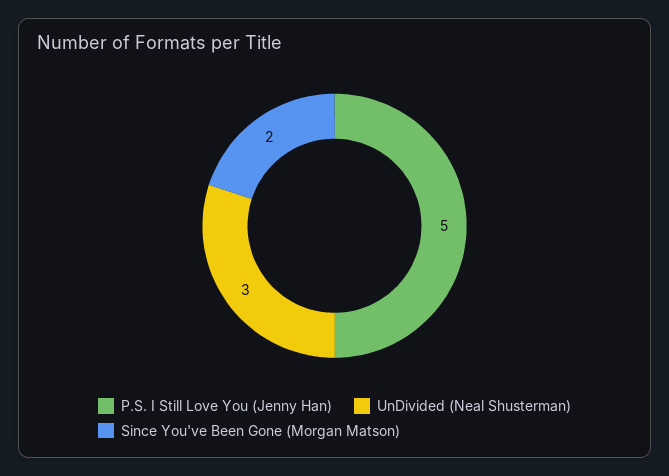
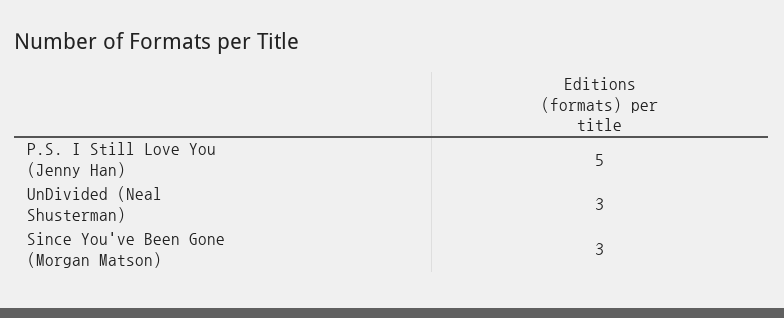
Since You've Been Gone (Morgan Matson): 2 -> 3

